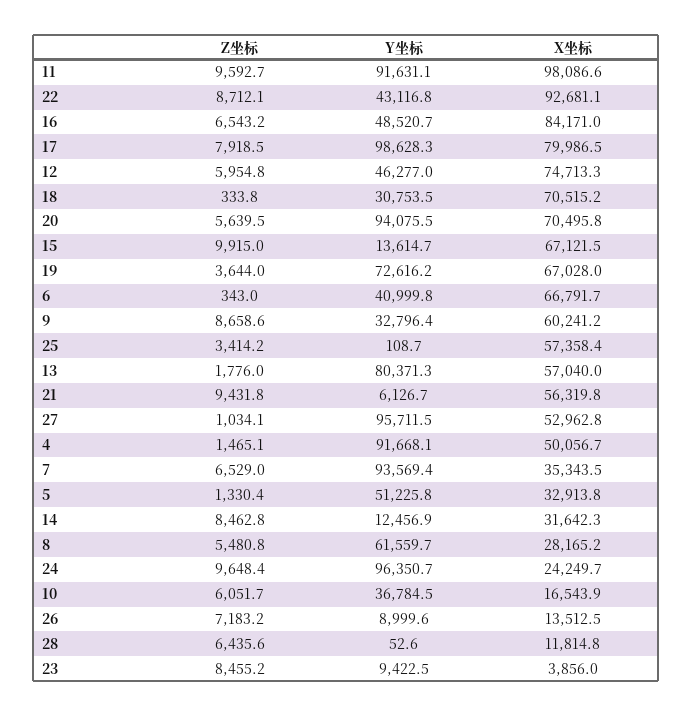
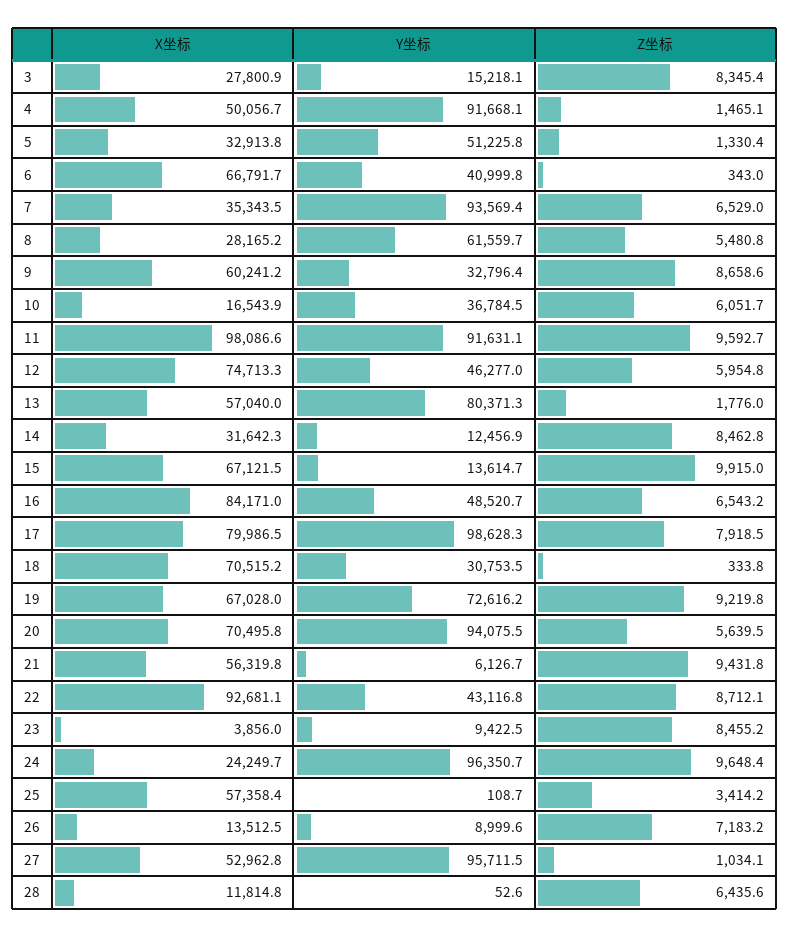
Z坐标, 19: 3644 -> 9219.8
X坐标, 3: none -> 27800.9
Y坐标, 3: none -> 15218.1
Z坐标, 3: none -> 8345.4

